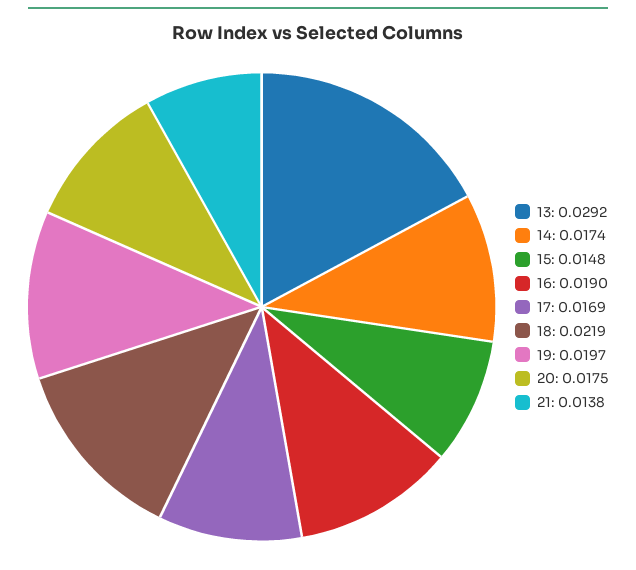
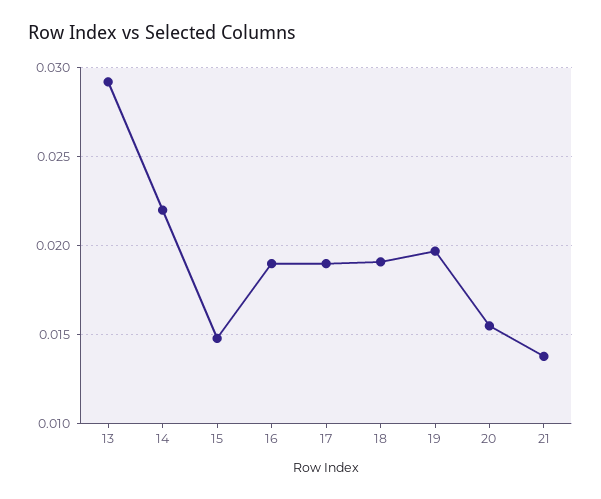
14: 0.0174 -> 0.022
17: 0.0169 -> 0.019
18: 0.0219 -> 0.019
20: 0.0175 -> 0.0155

